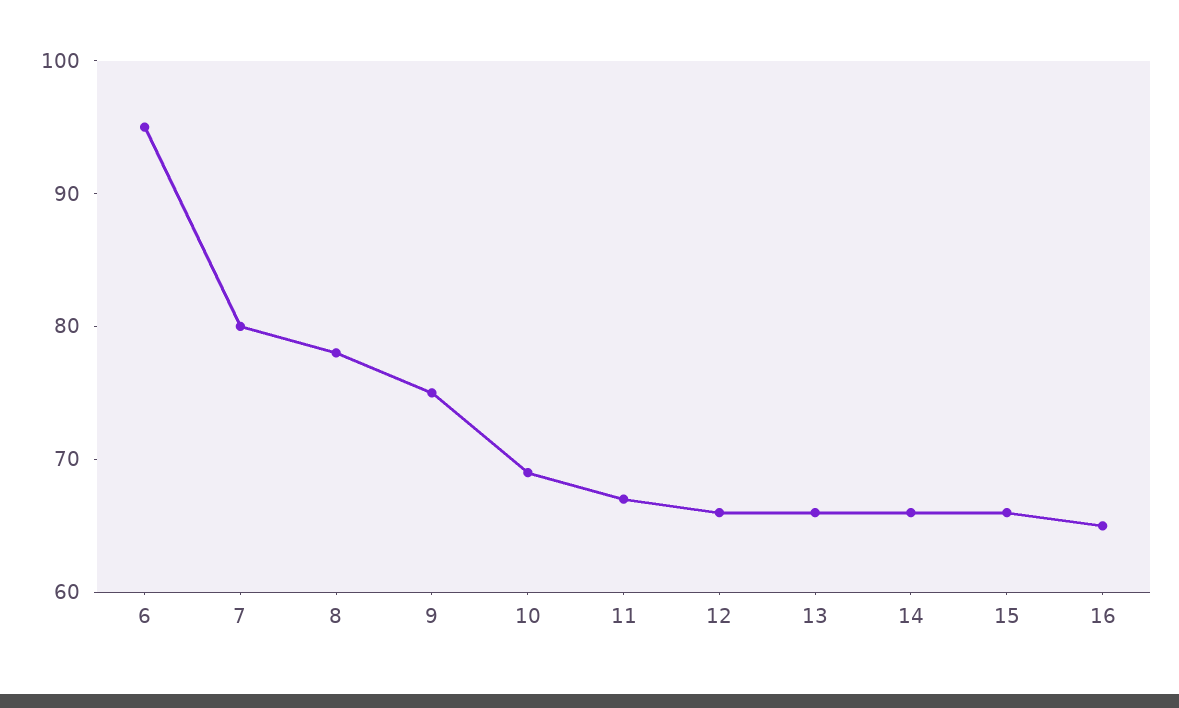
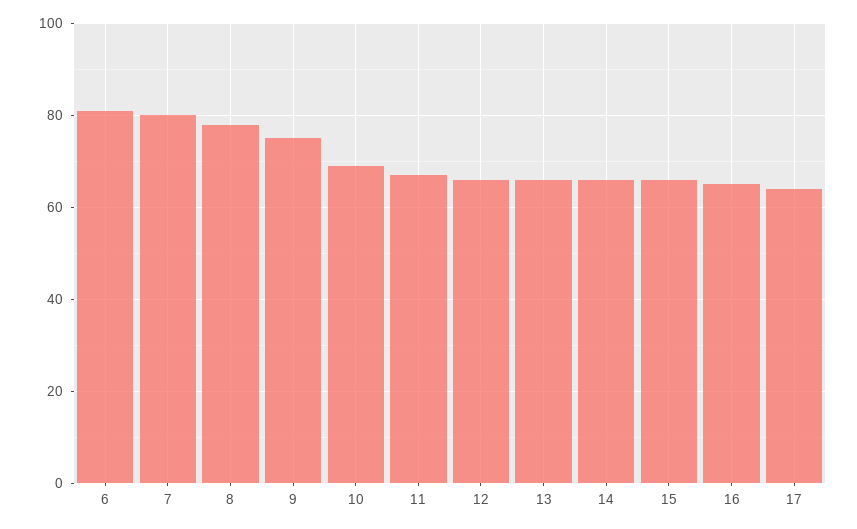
6: 95 -> 80
17: none -> 65

